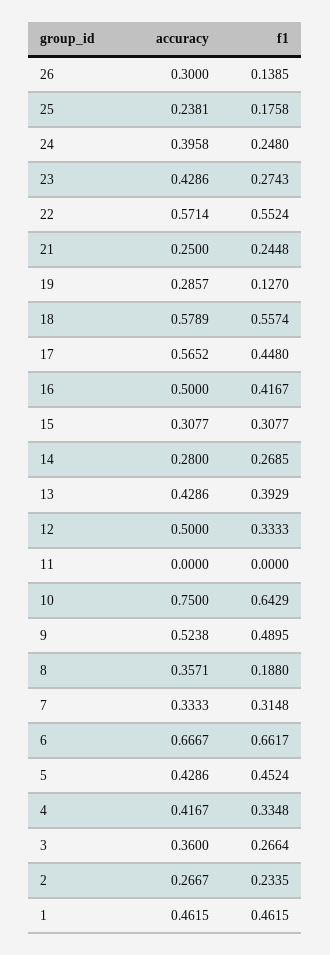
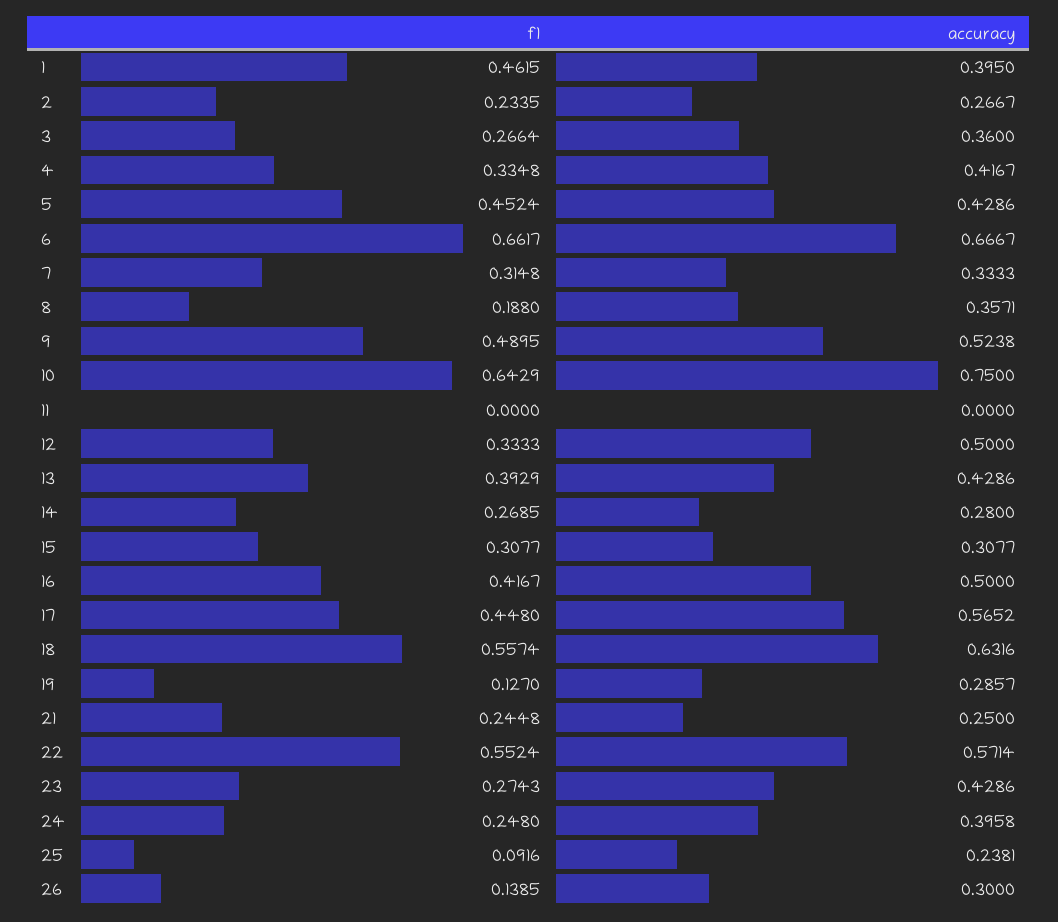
f1, 25: 0.1758 -> 0.0916
accuracy, 18: 0.5789 -> 0.6316
accuracy, 1: 0.4615 -> 0.395

